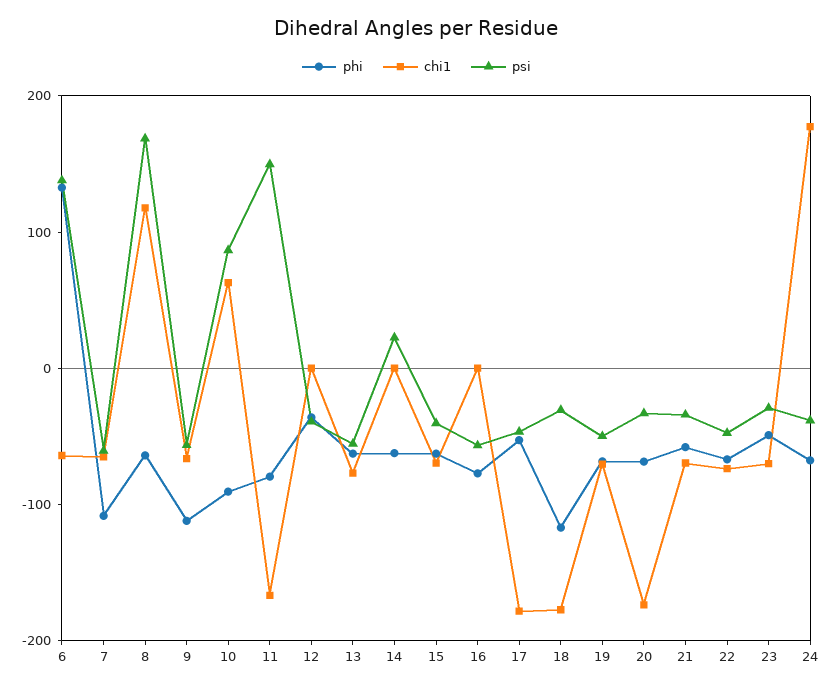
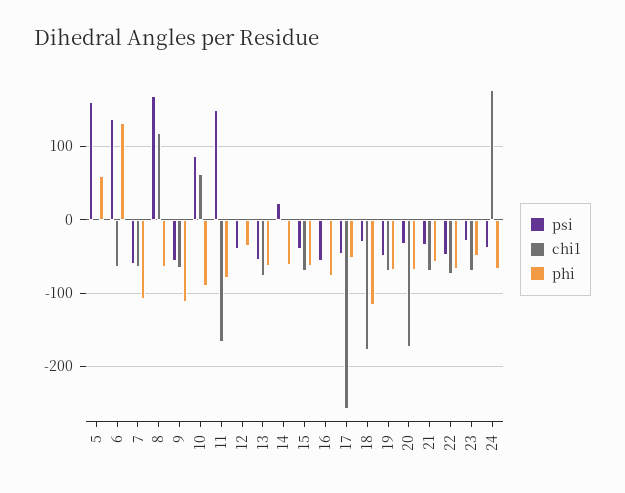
chi1, 17: -180 -> -260
psi, 5: none -> 160
chi1, 5: none -> 0
phi, 5: none -> 60

